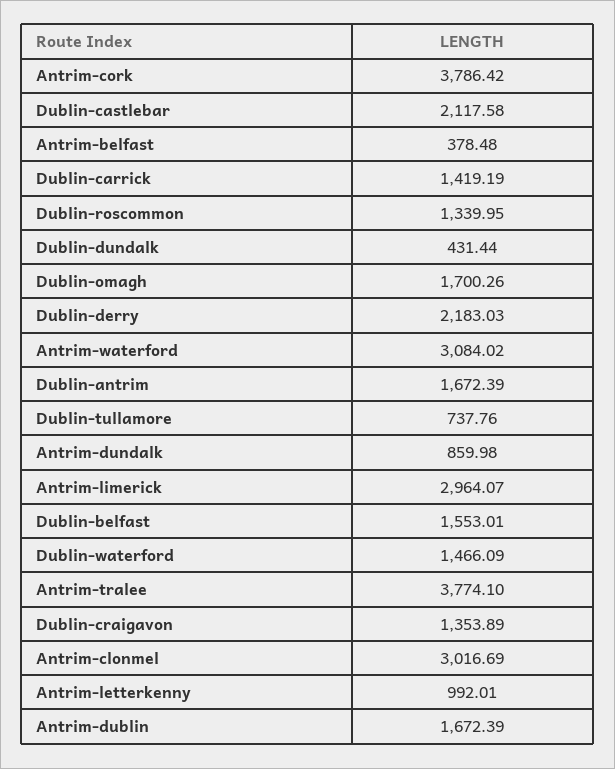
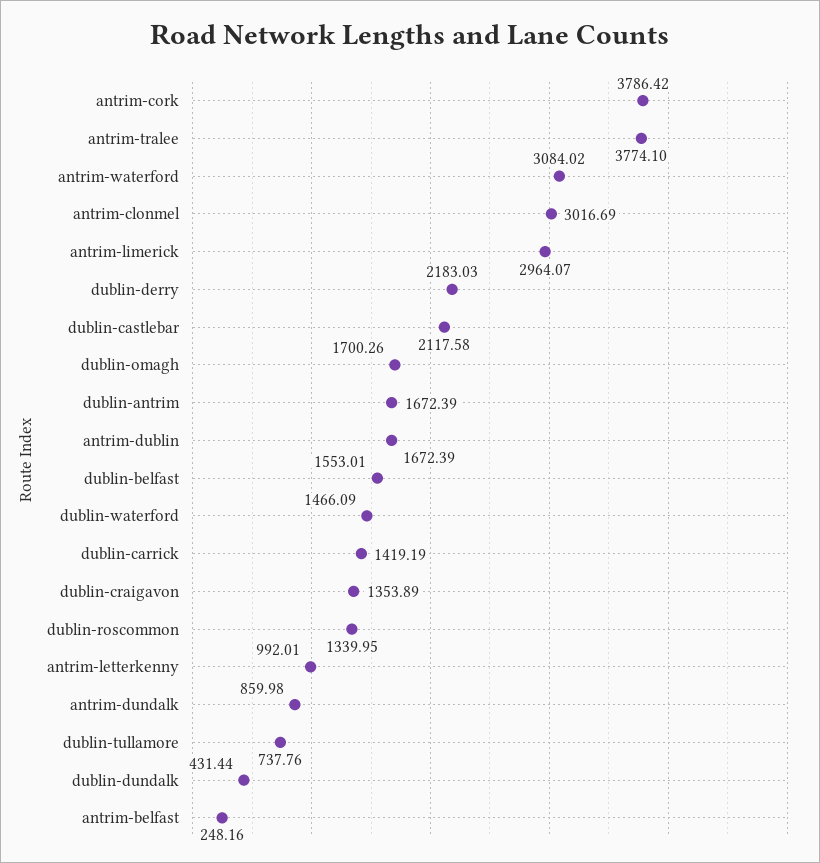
Antrim-belfast: 378.48 -> 248.16

